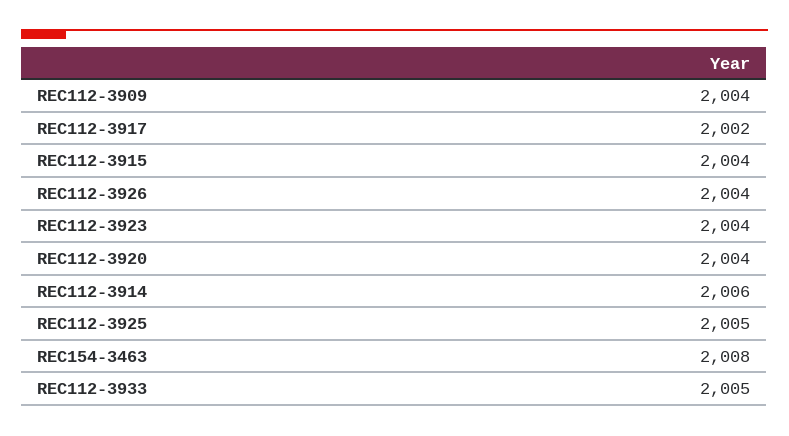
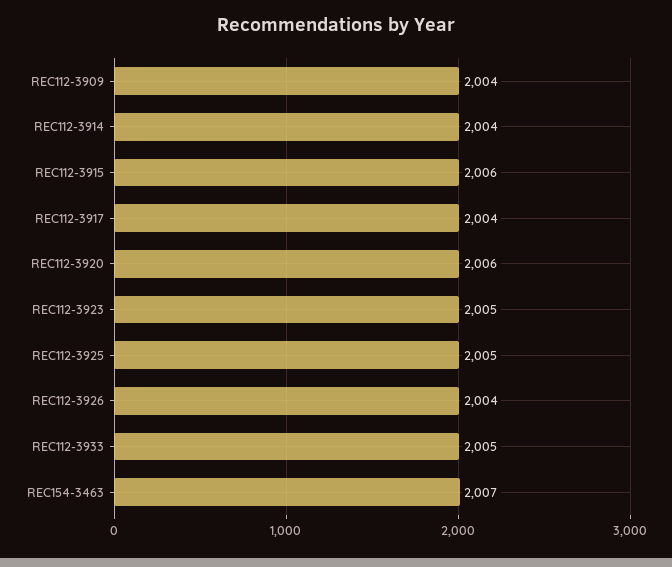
REC112-3917: 2002 -> 2004
REC112-3915: 2004 -> 2006
REC112-3923: 2004 -> 2005
REC112-3920: 2004 -> 2006
REC112-3914: 2006 -> 2004
REC154-3463: 2008 -> 2007

